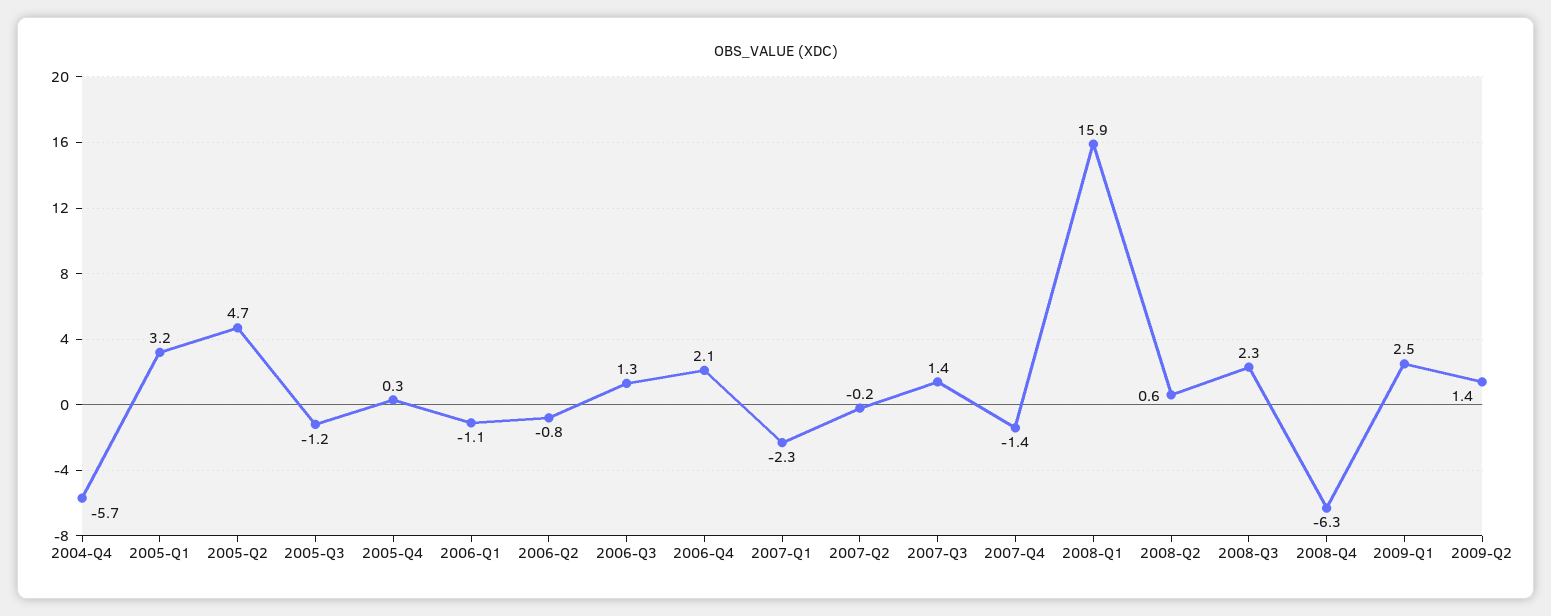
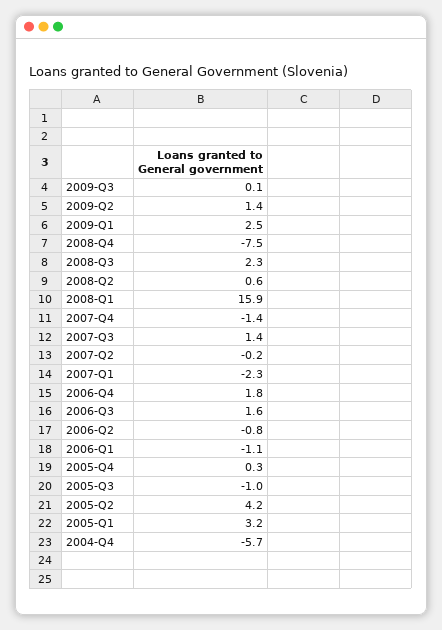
2005-Q2: 4.7 -> 4.2
2005-Q3: -1.2 -> -1
2006-Q3: 1.3 -> 1.6
2006-Q4: 2.1 -> 1.8
2008-Q4: -6.3 -> -7.5
2009-Q3: none -> 0.1

